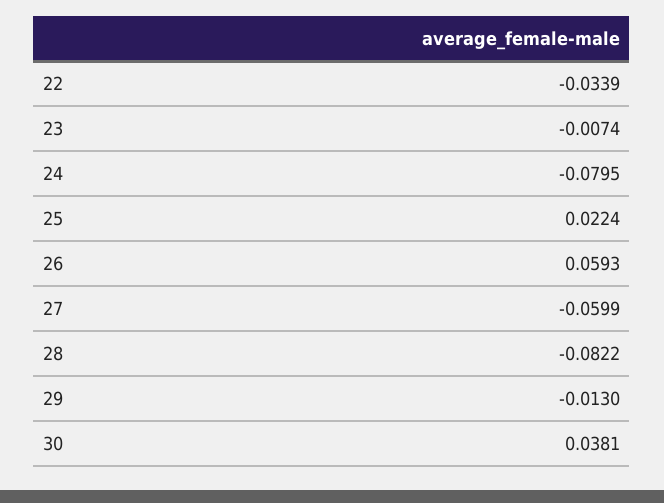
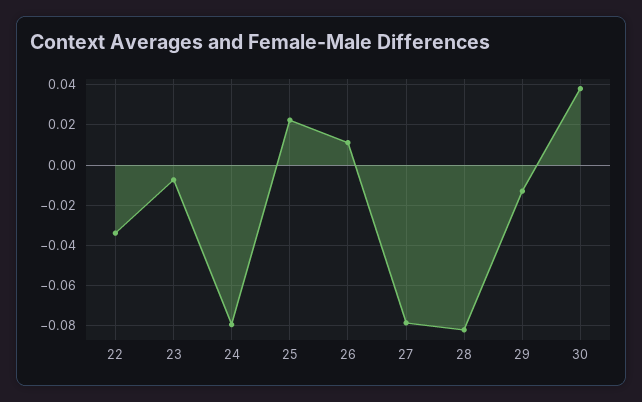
26: 0.0593 -> 0.01
27: -0.0599 -> -0.08

